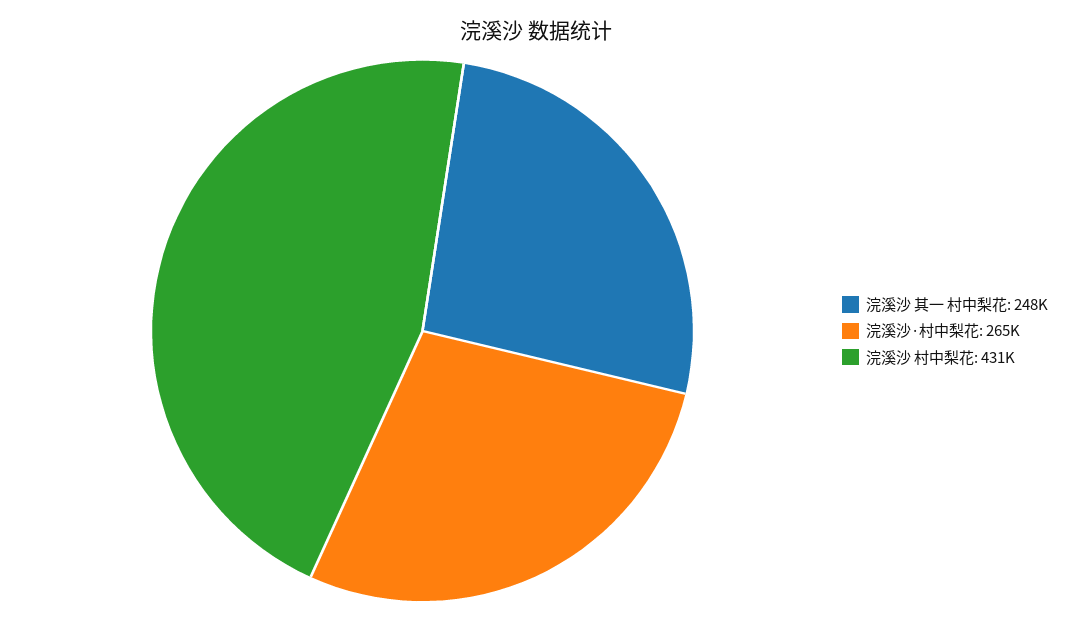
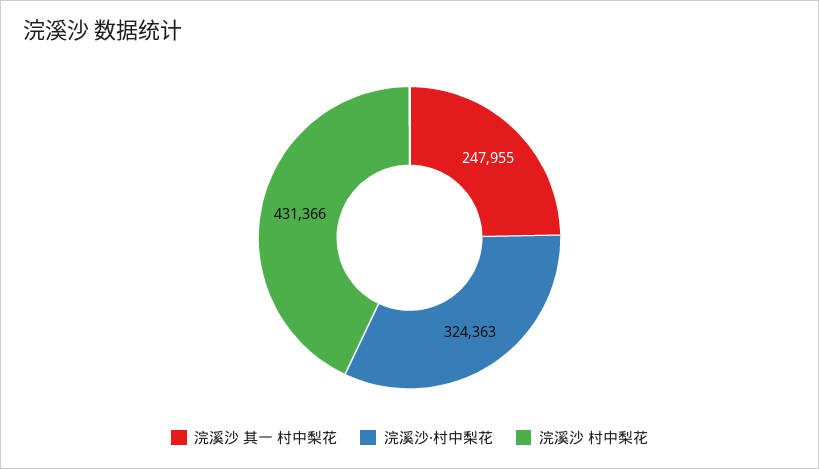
浣溪沙·村中梨花: 265000 -> 324363

